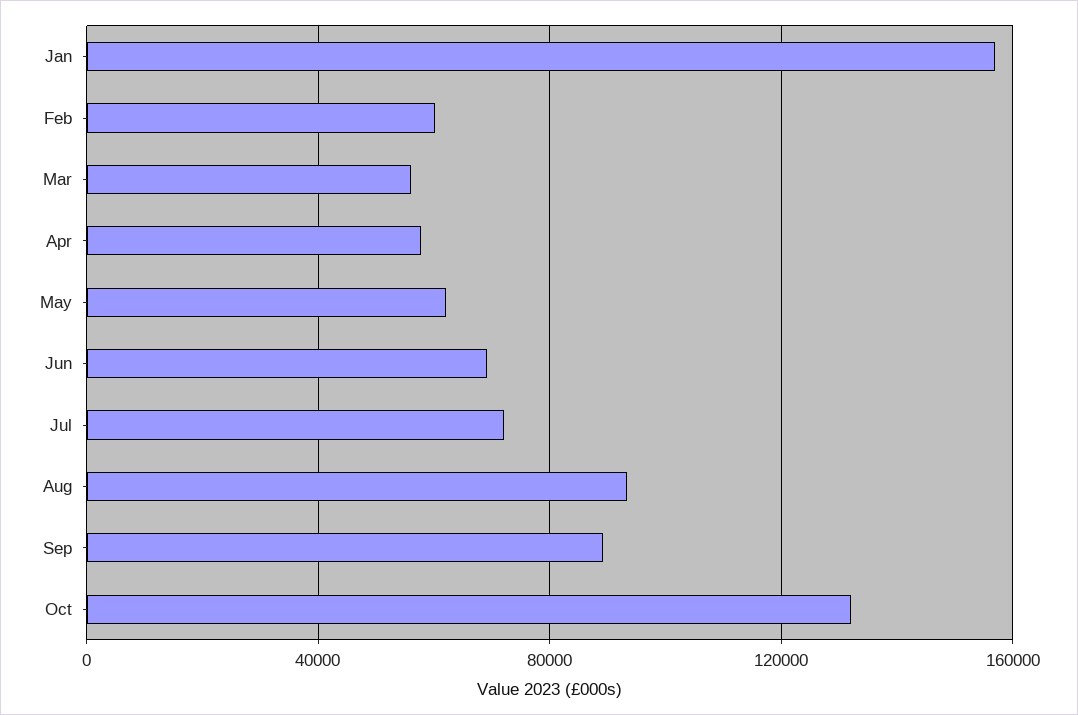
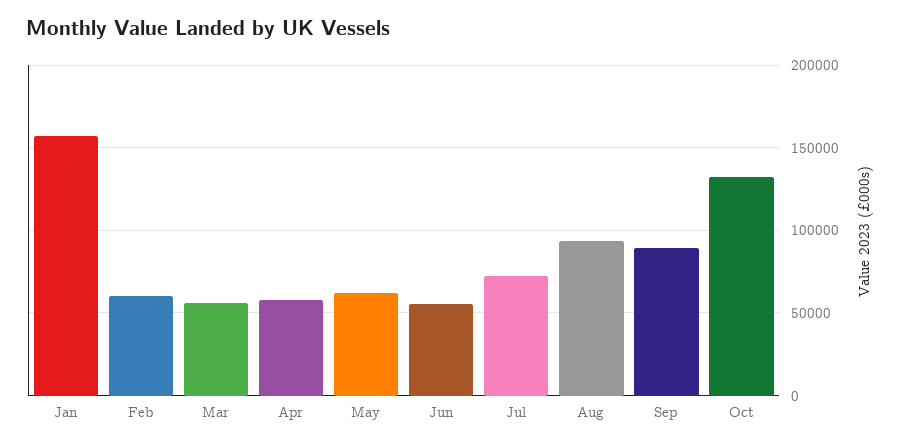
Jun: 70000 -> 55000

